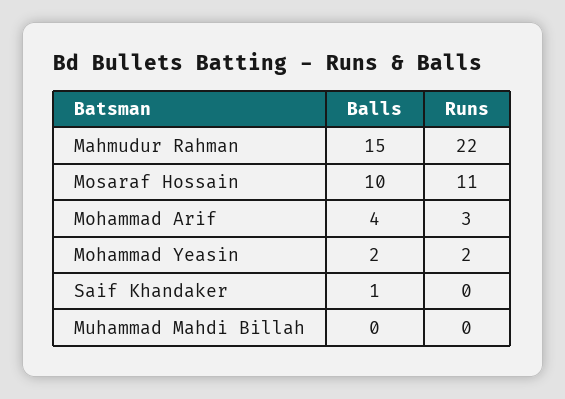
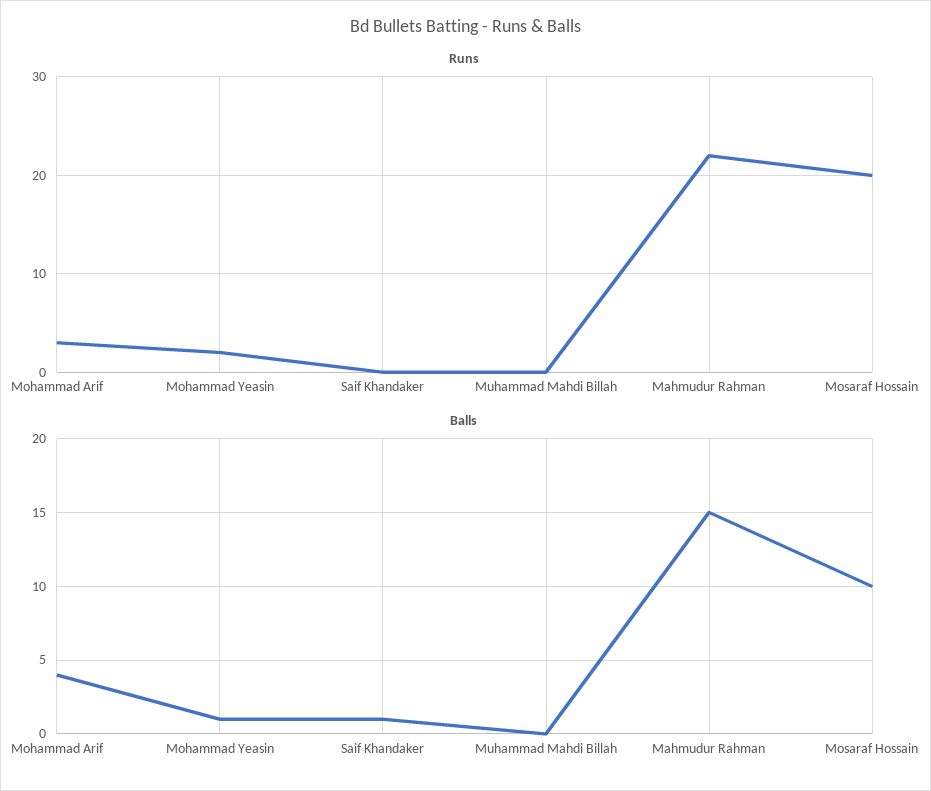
Runs, Mosaraf Hossain: 11 -> 20
Balls, Mohammad Yeasin: 2 -> 1

